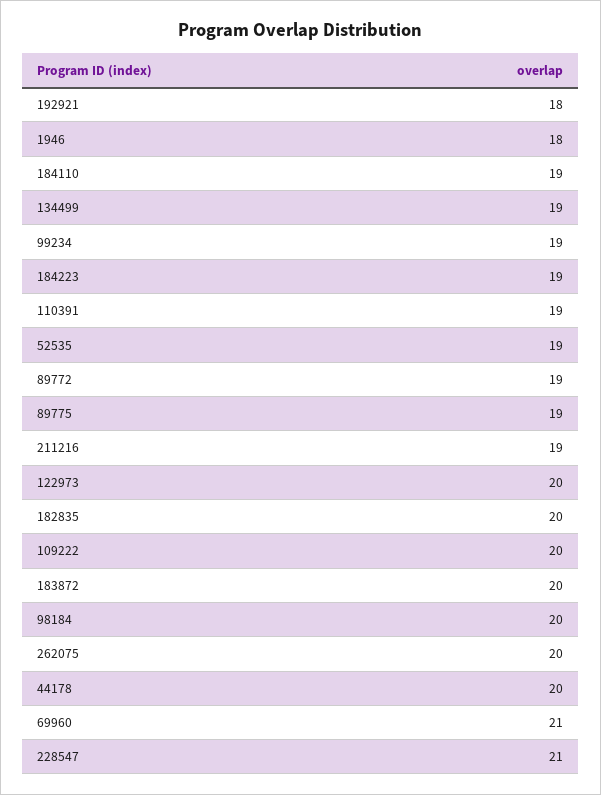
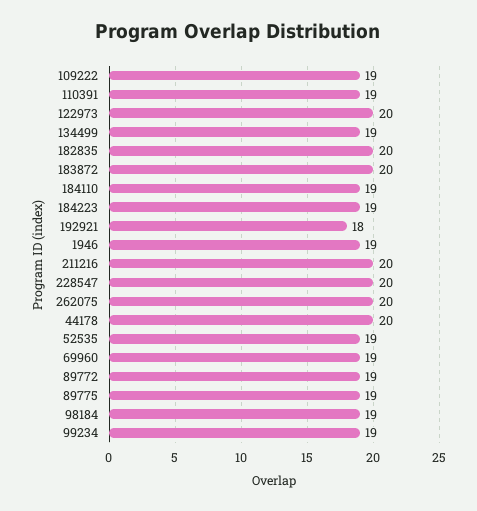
1946: 18 -> 19
211216: 19 -> 20
109222: 20 -> 19
98184: 20 -> 19
69960: 21 -> 19
228547: 21 -> 20

